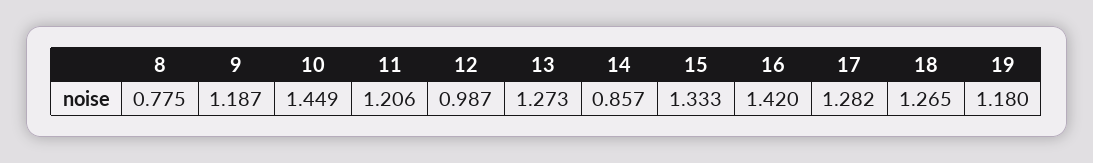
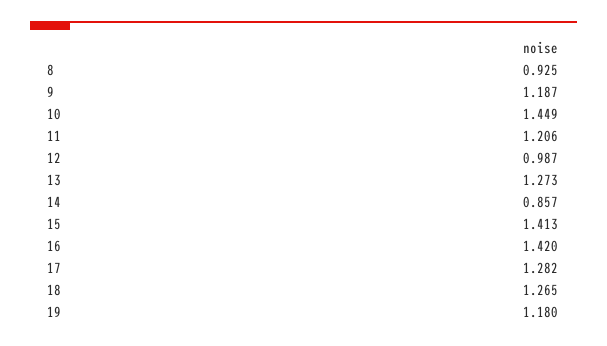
8: 0.775 -> 0.925
15: 1.333 -> 1.413

